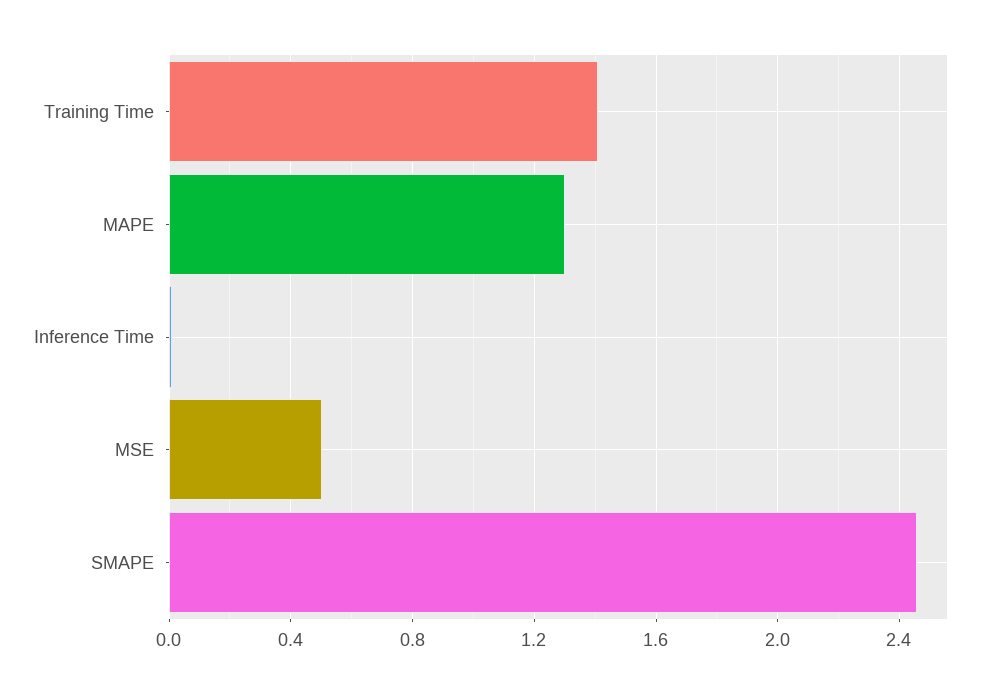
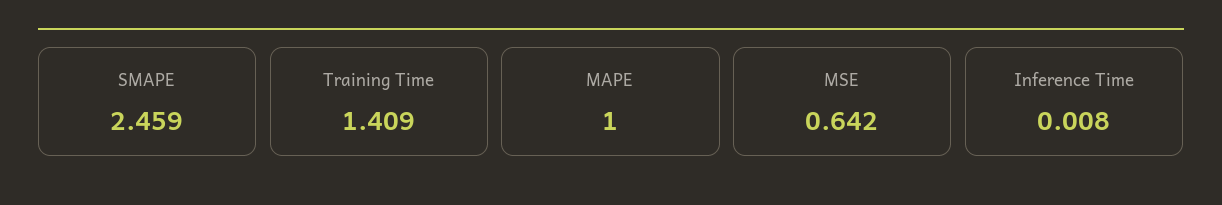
MAPE: 1.3 -> 1
MSE: 0.5 -> 0.642

